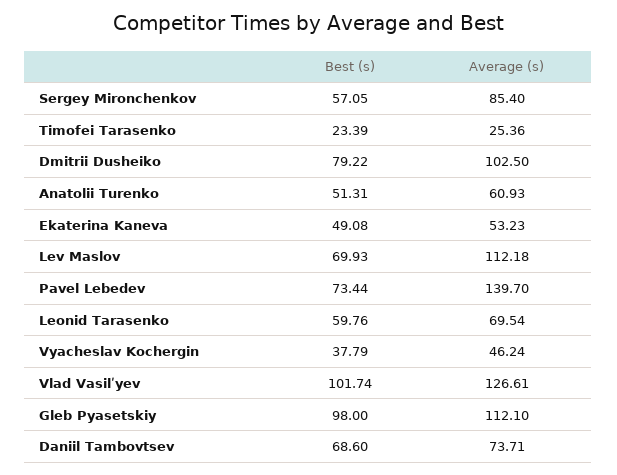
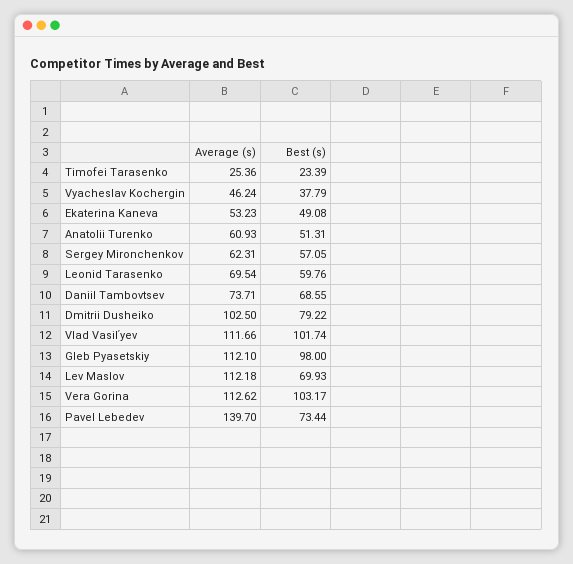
Average (s), Sergey Mironchenkov: 85.4 -> 62.31
Average (s), Vlad Vasilʹyev: 126.61 -> 111.66
Best (s), Daniil Tambovtsev: 68.6 -> 68.55
Average (s), Vera Gorina: none -> 112.62
Best (s), Vera Gorina: none -> 103.17

